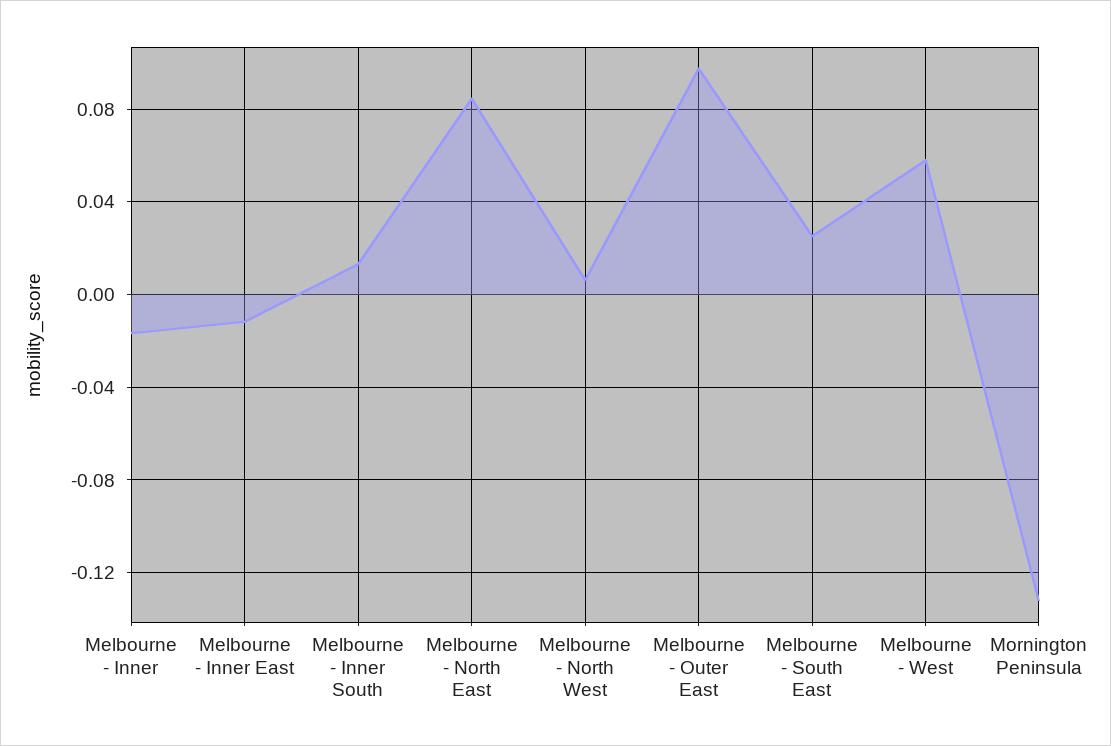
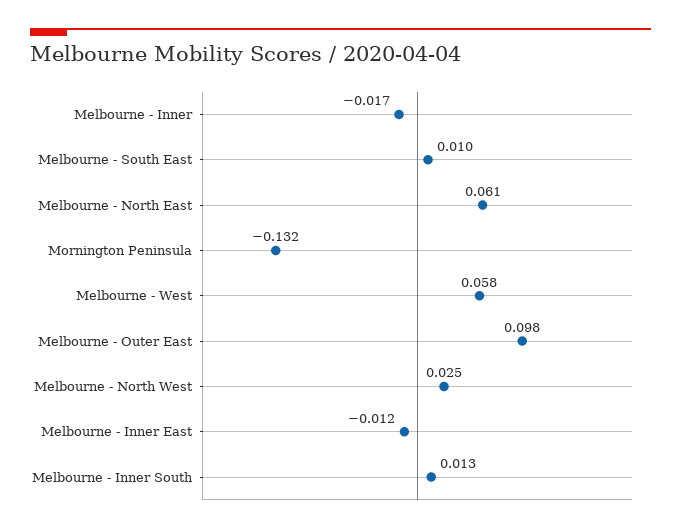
Melbourne - North East: 0.085 -> 0.061
Melbourne - North West: 0.005 -> 0.025
Melbourne - South East: 0.025 -> 0.01

